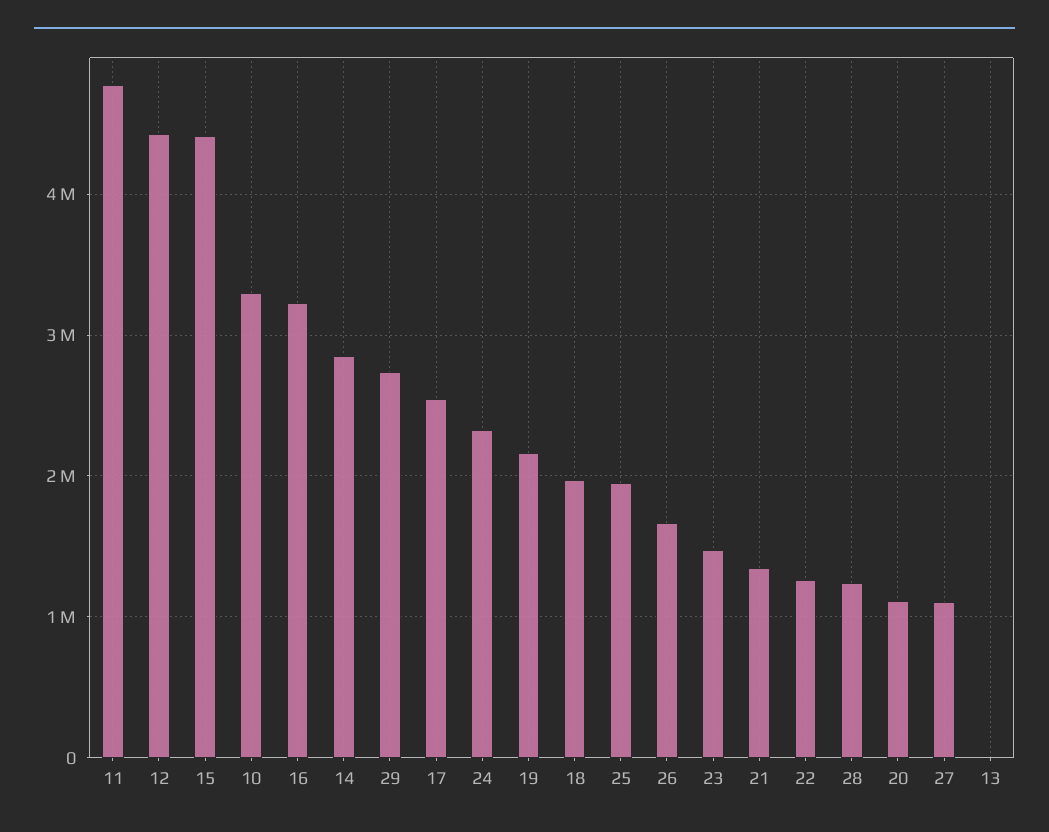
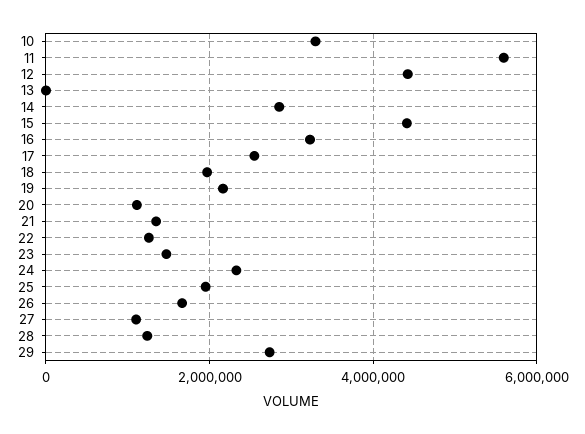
11: 4800000 -> 5600000

